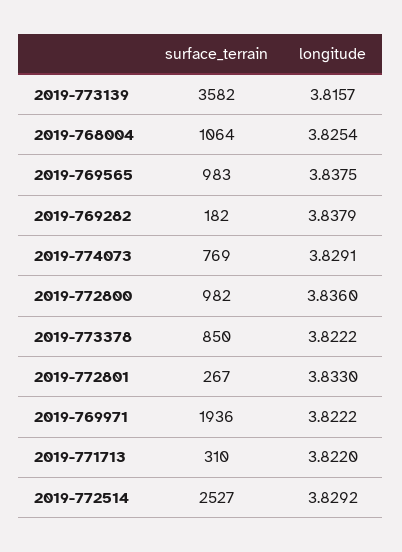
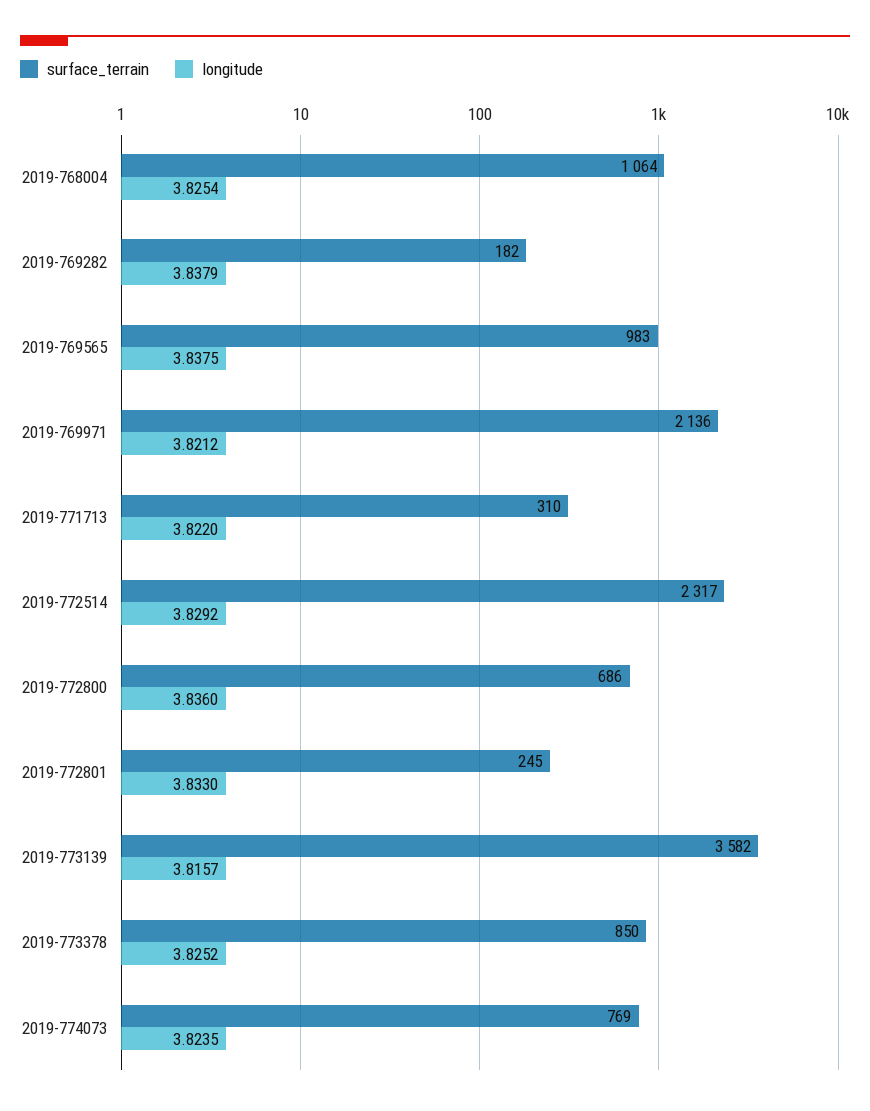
longitude, 2019-774073: 3.8291 -> 3.8235
surface_terrain, 2019-772800: 982 -> 686
longitude, 2019-773378: 3.8222 -> 3.8252
surface_terrain, 2019-772801: 267 -> 245
surface_terrain, 2019-769971: 1936 -> 2136
longitude, 2019-769971: 3.8222 -> 3.8212
surface_terrain, 2019-772514: 2527 -> 2317

